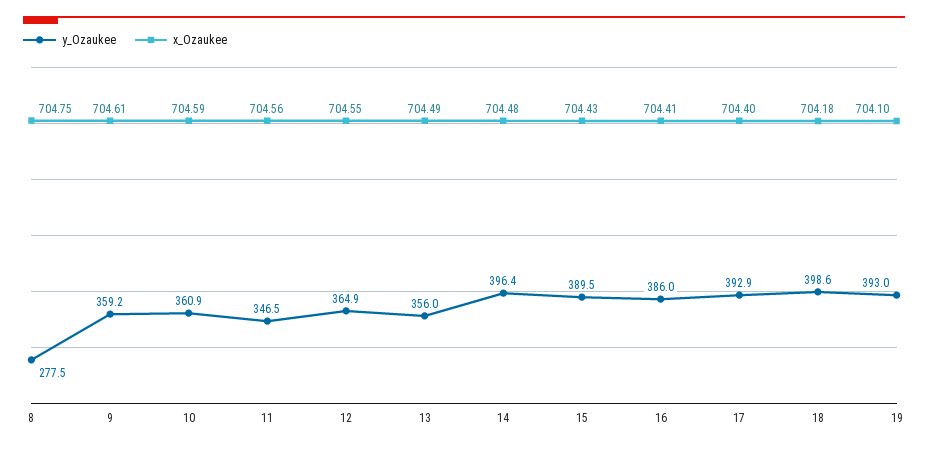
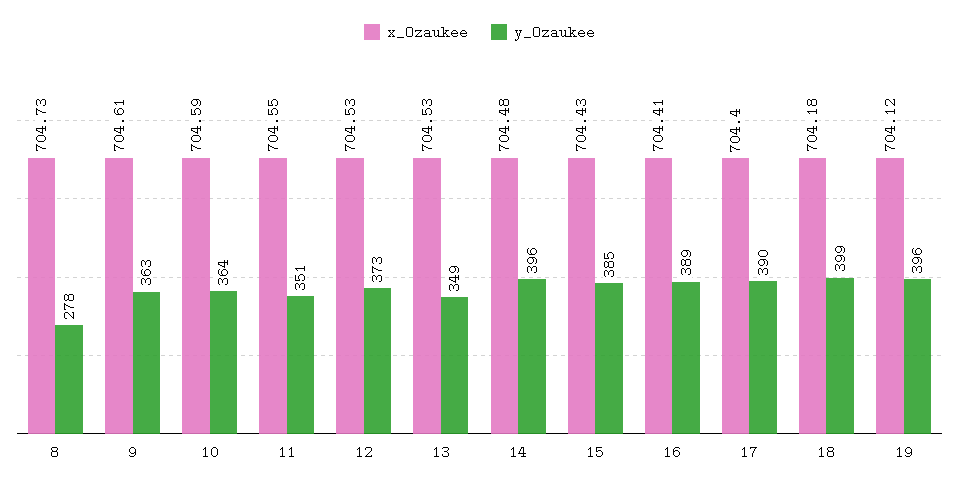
x_Ozaukee, 8: 704.75 -> 704.73
y_Ozaukee, 9: 359.2 -> 363
y_Ozaukee, 10: 360.9 -> 364
y_Ozaukee, 11: 346.5 -> 351
x_Ozaukee, 11: 704.56 -> 704.55
y_Ozaukee, 12: 364.9 -> 373
x_Ozaukee, 12: 704.55 -> 704.53
y_Ozaukee, 13: 356 -> 349
x_Ozaukee, 13: 704.49 -> 704.53
y_Ozaukee, 15: 389.5 -> 385
y_Ozaukee, 16: 386 -> 389
y_Ozaukee, 17: 392.9 -> 390
y_Ozaukee, 19: 393 -> 396
x_Ozaukee, 19: 704.1 -> 704.12

